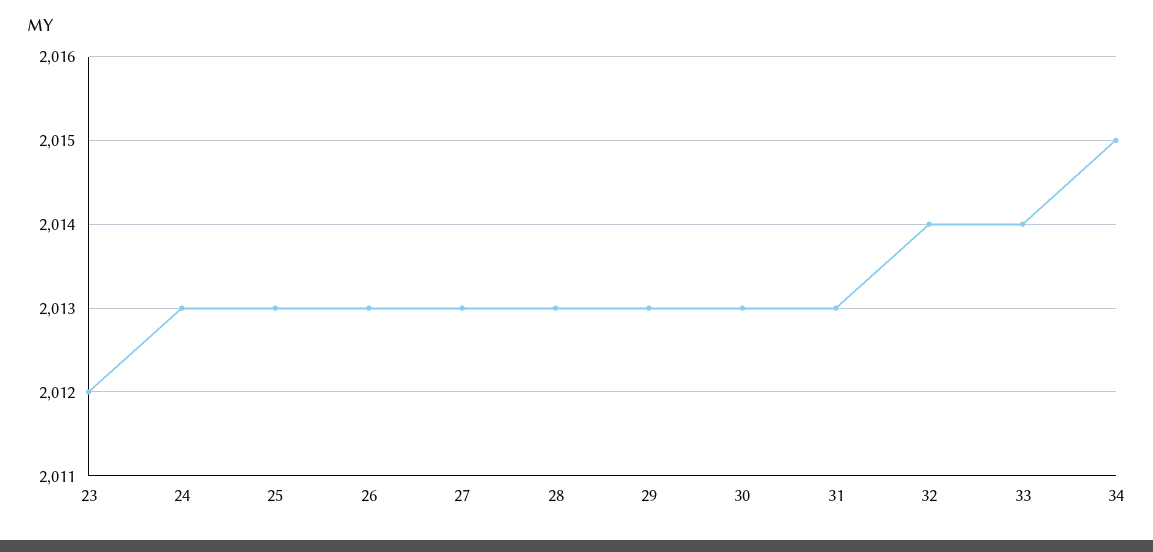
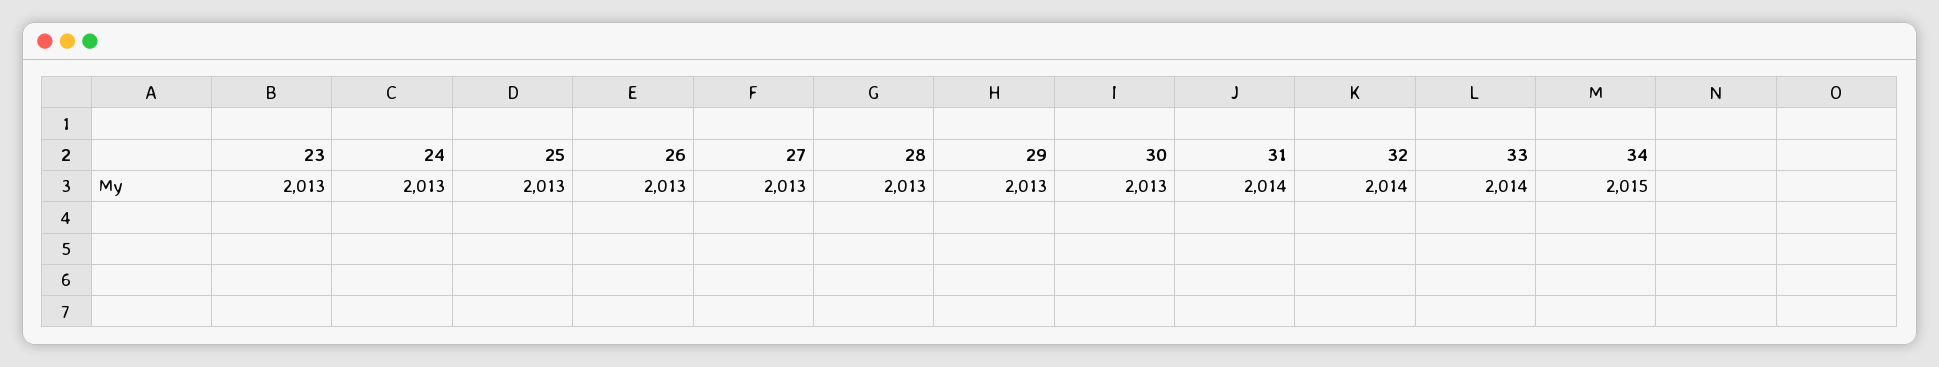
23: 2012 -> 2013
31: 2013 -> 2014

